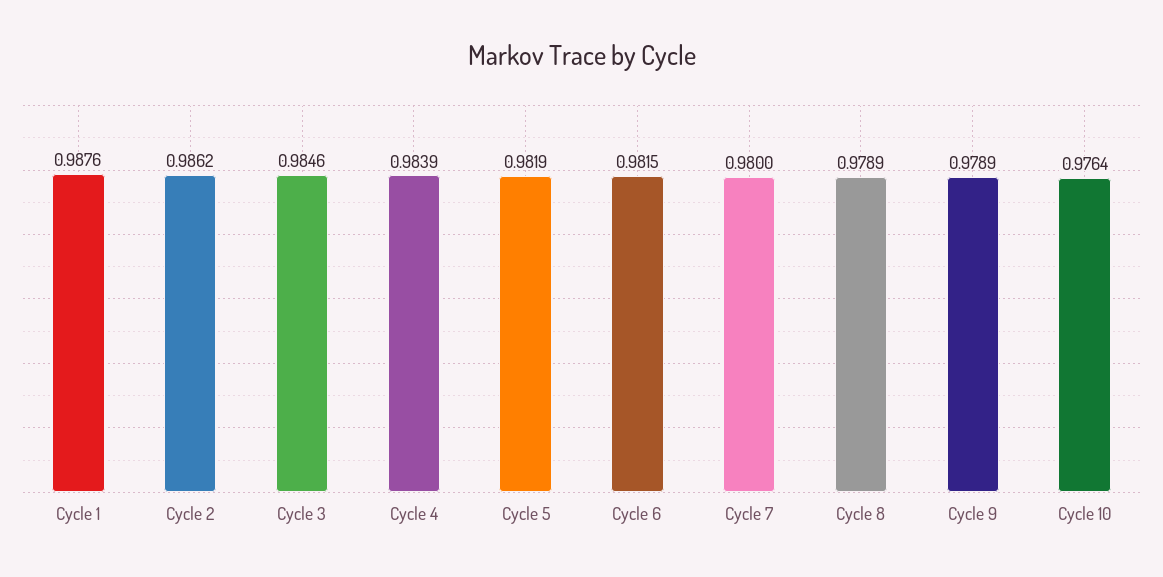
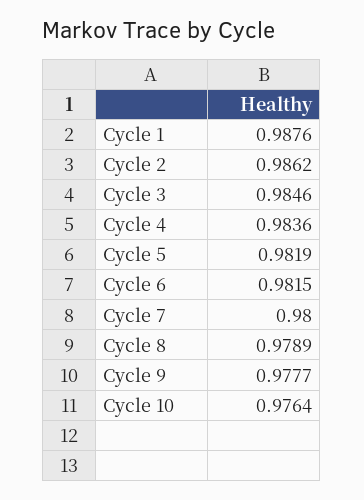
Cycle 4: 0.9839 -> 0.9836
Cycle 9: 0.9789 -> 0.9777

